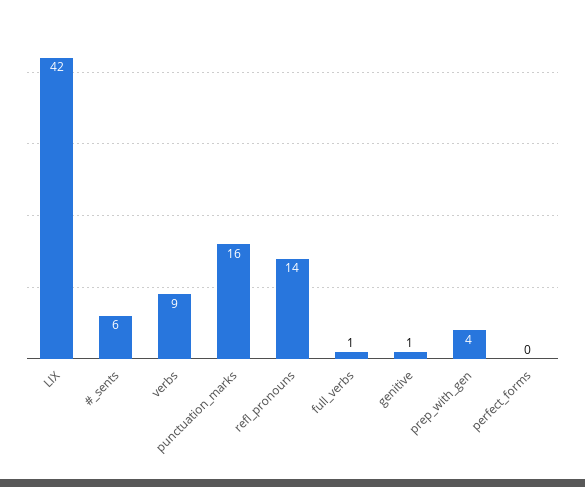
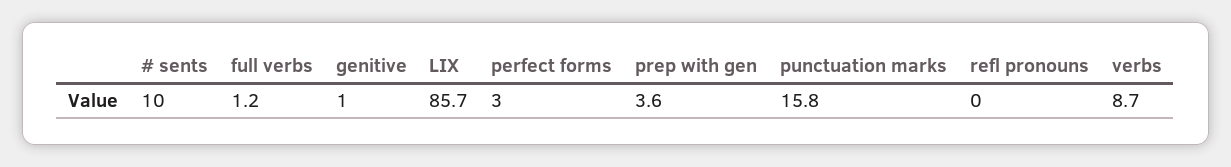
LIX: 42 -> 85.7
#_sents: 6 -> 10
refl_pronouns: 14 -> 0
perfect_forms: 0 -> 3

